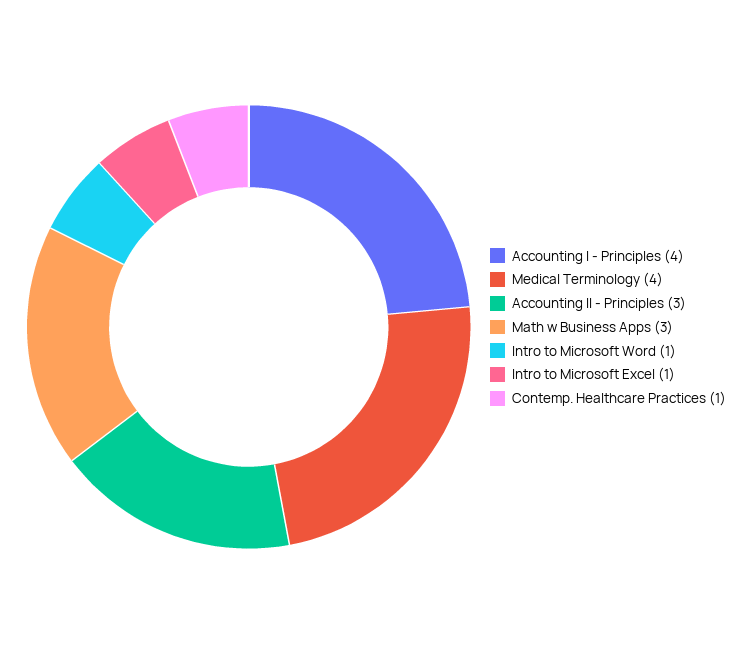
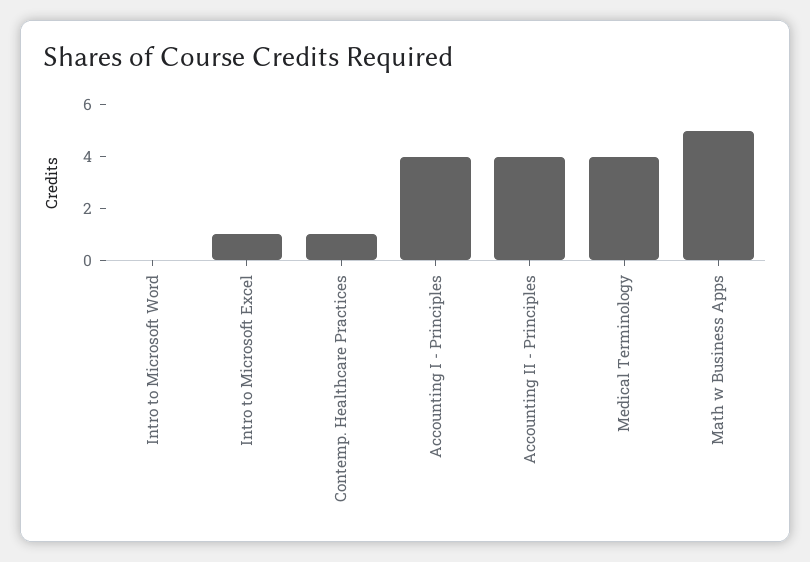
Accounting II - Principles: 3 -> 4
Math w Business Apps: 3 -> 5
Intro to Microsoft Word: 1 -> 0

